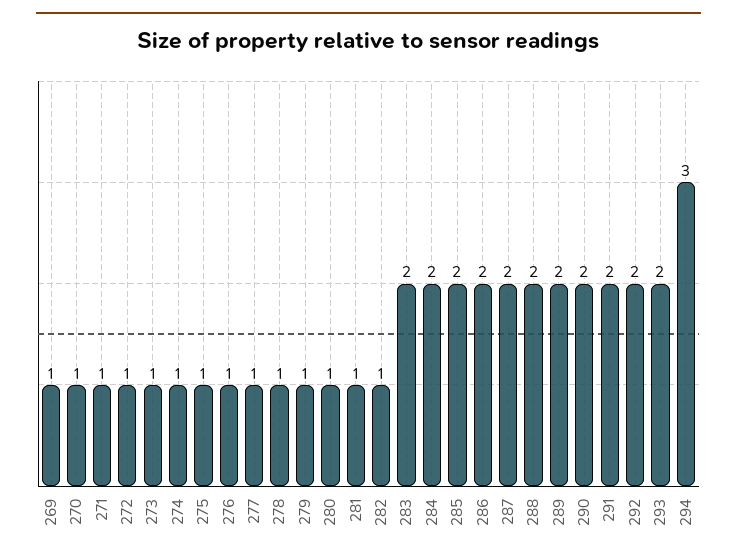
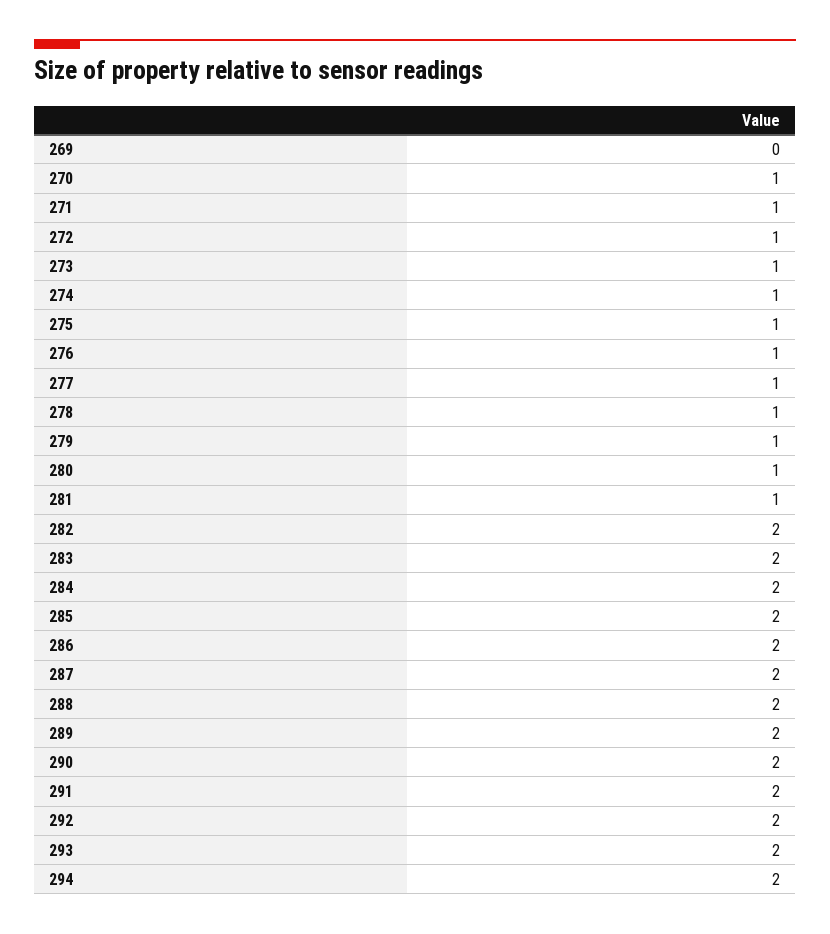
269: 1 -> 0
282: 1 -> 2
294: 3 -> 2

